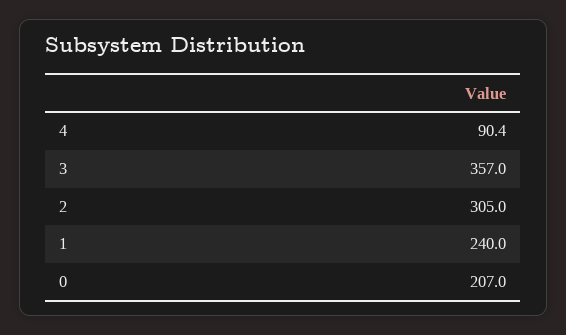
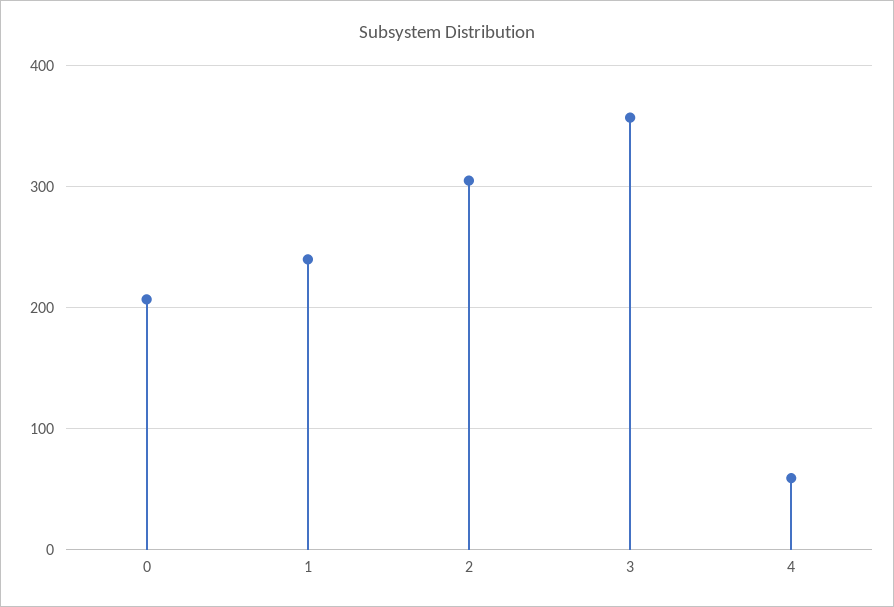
4: 90.4 -> 60

